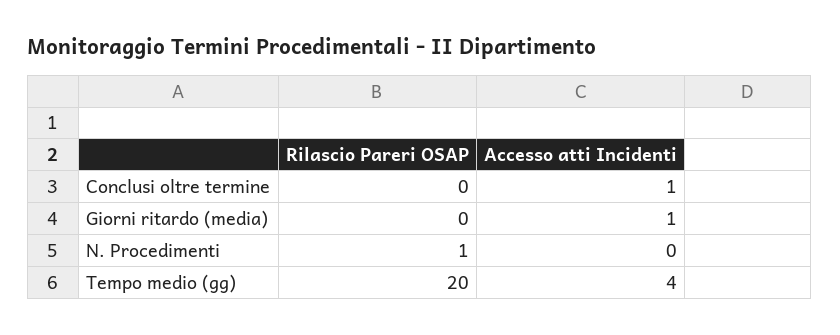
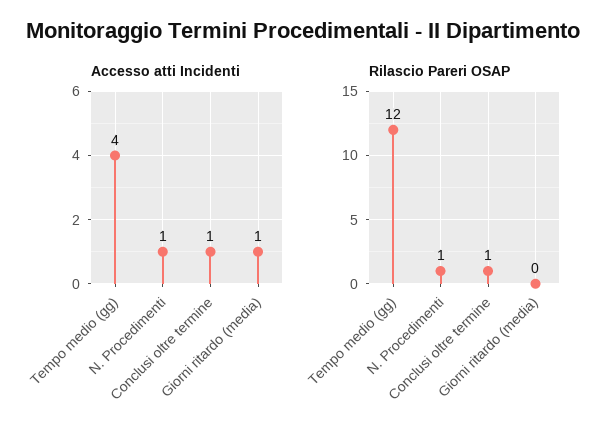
Rilascio Pareri OSAP, Conclusi oltre termine: 0 -> 1
Accesso atti Incidenti, N. Procedimenti: 0 -> 1
Rilascio Pareri OSAP, Tempo medio (gg): 20 -> 12

